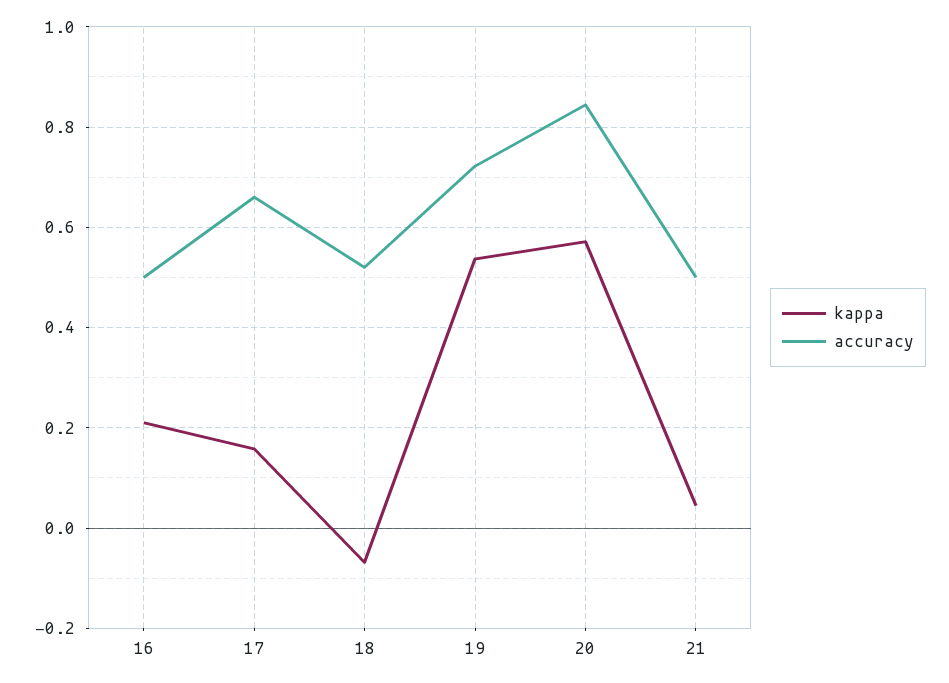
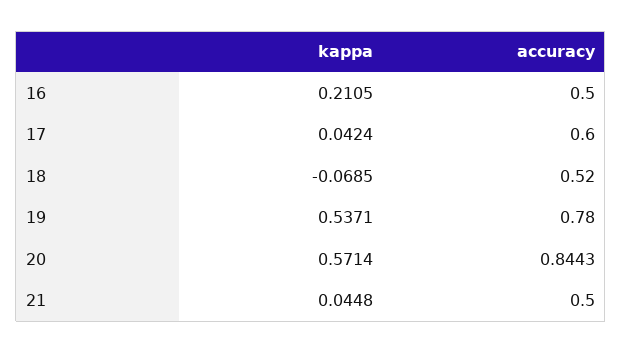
kappa, 17: 0.16 -> 0.0424
accuracy, 17: 0.66 -> 0.6
accuracy, 19: 0.72 -> 0.78

